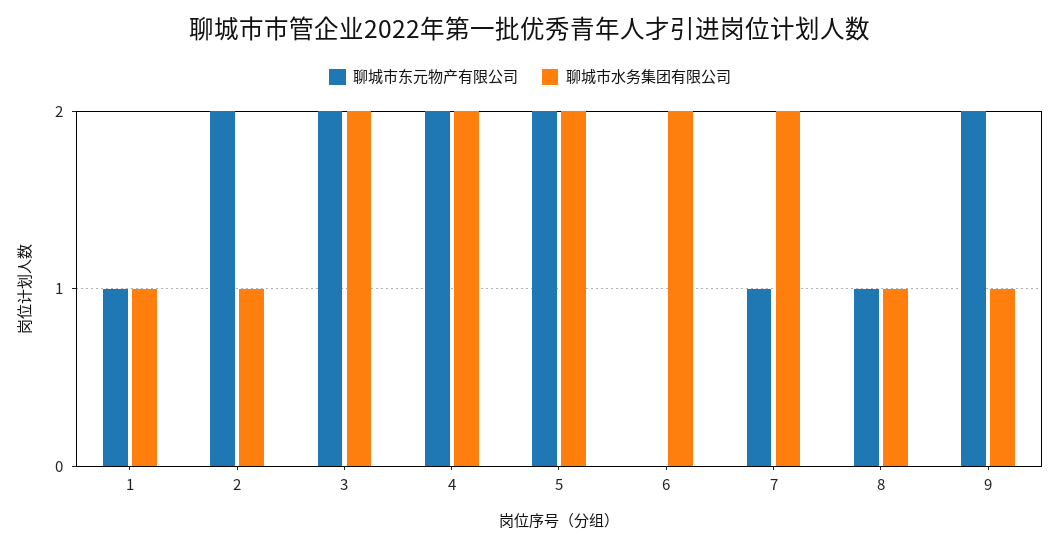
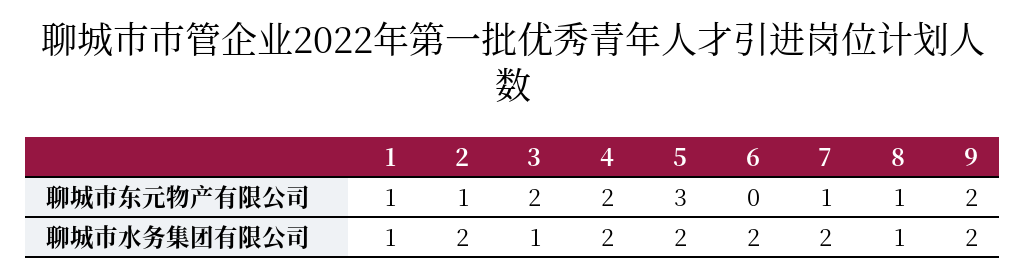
聊城市东元物产有限公司, 2: 2 -> 1
聊城市水务集团有限公司, 2: 1 -> 2
聊城市水务集团有限公司, 3: 2 -> 1
聊城市东元物产有限公司, 5: 2 -> 3
聊城市水务集团有限公司, 9: 1 -> 2

